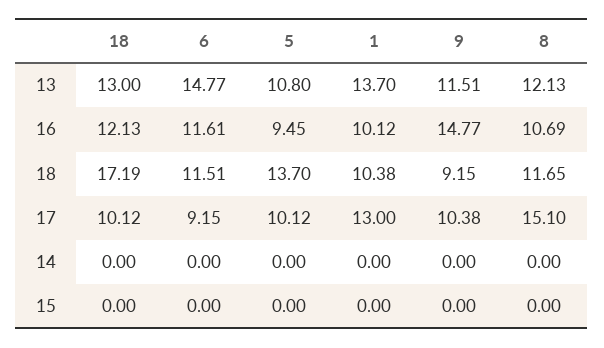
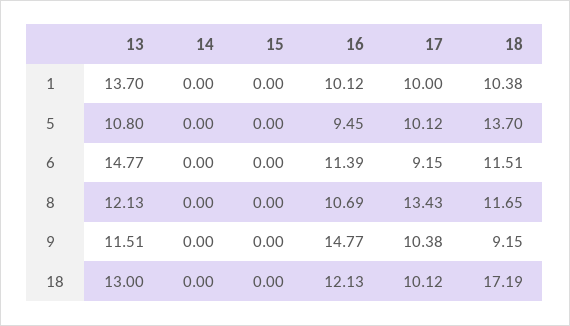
6, 16: 11.61 -> 11.39
1, 17: 13 -> 10
8, 17: 15.1 -> 13.43

